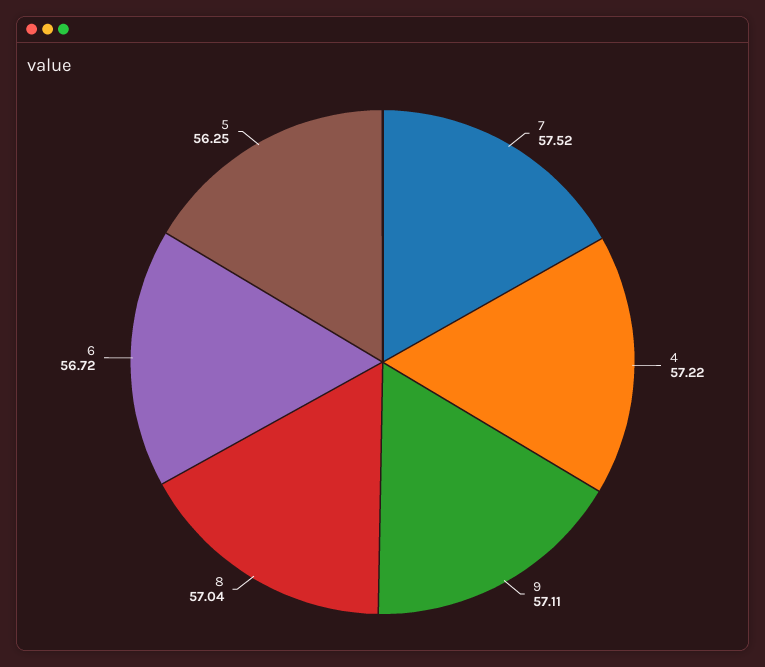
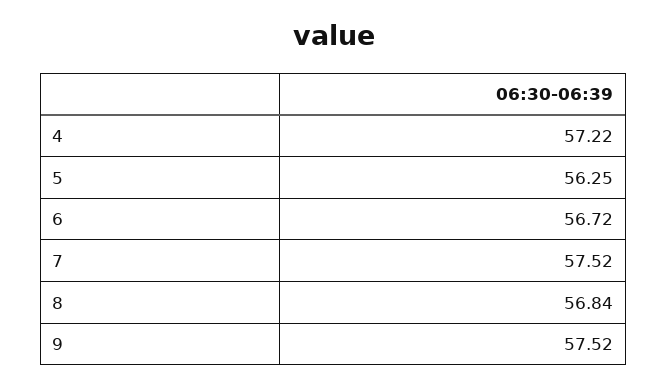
9: 57.11 -> 57.52
8: 57.04 -> 56.84

